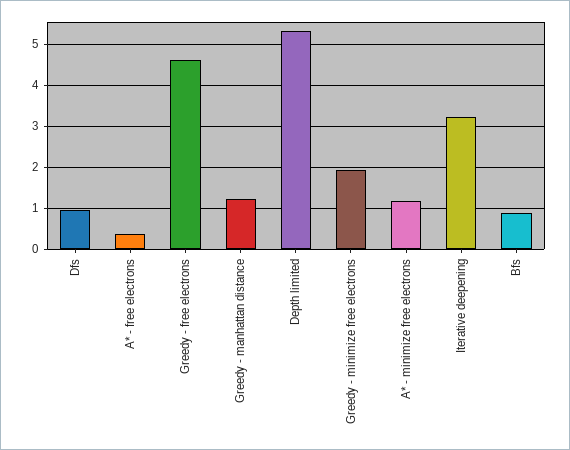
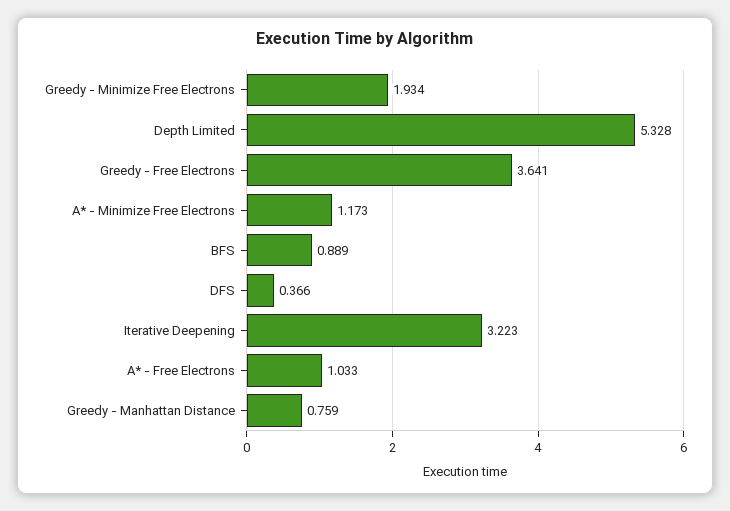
Dfs: 1 -> 0.366
A* - free electrons: 0.4 -> 1.033
Greedy - free electrons: 4.6 -> 3.641
Greedy - manhattan distance: 1.2 -> 0.759

